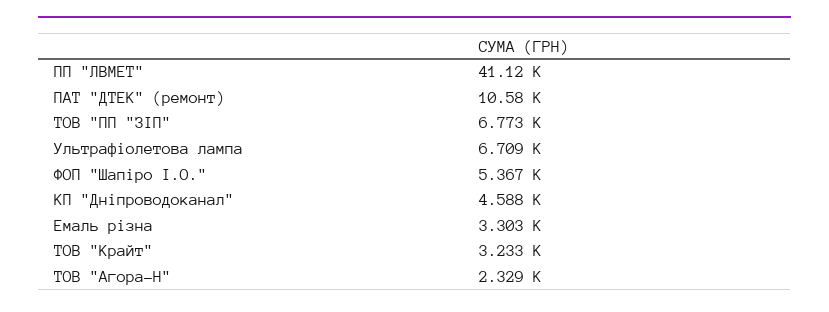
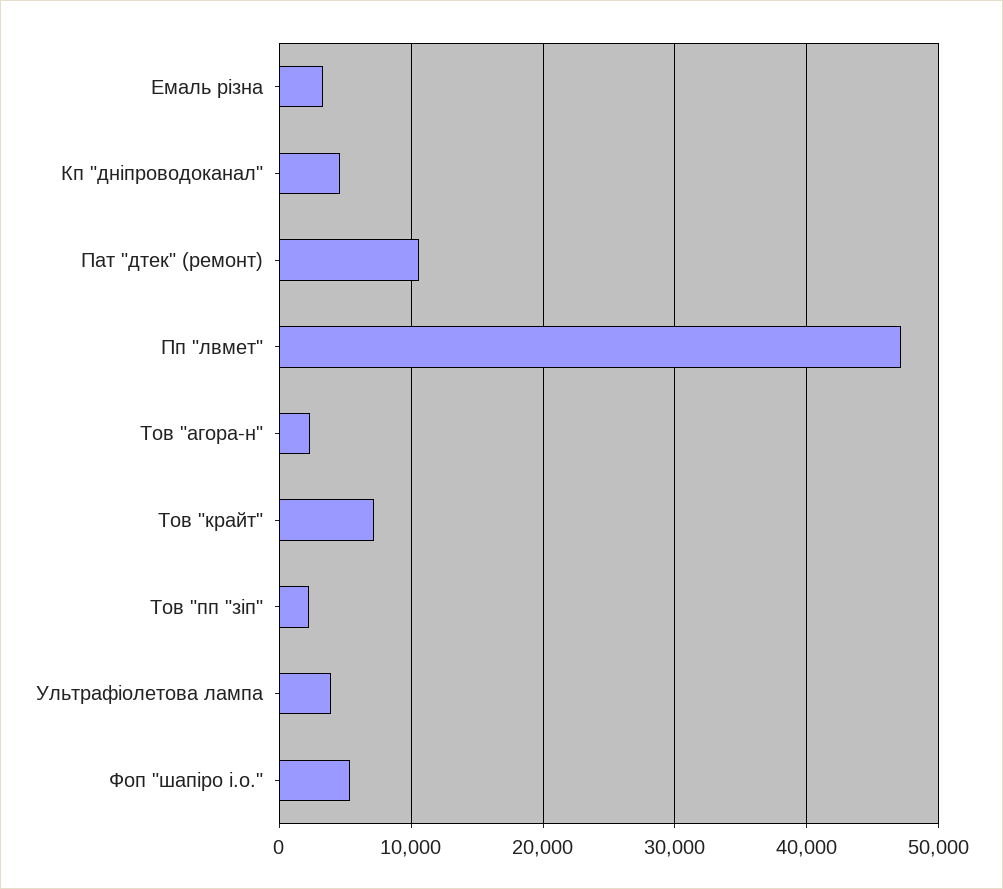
ПП "ЛВМЕТ": 41120 -> 47000
ТОВ "ПП "ЗІП": 6773 -> 2000
Ультрафіолетова лампа: 6709 -> 4000
ТОВ "Крайт": 3233 -> 7000

